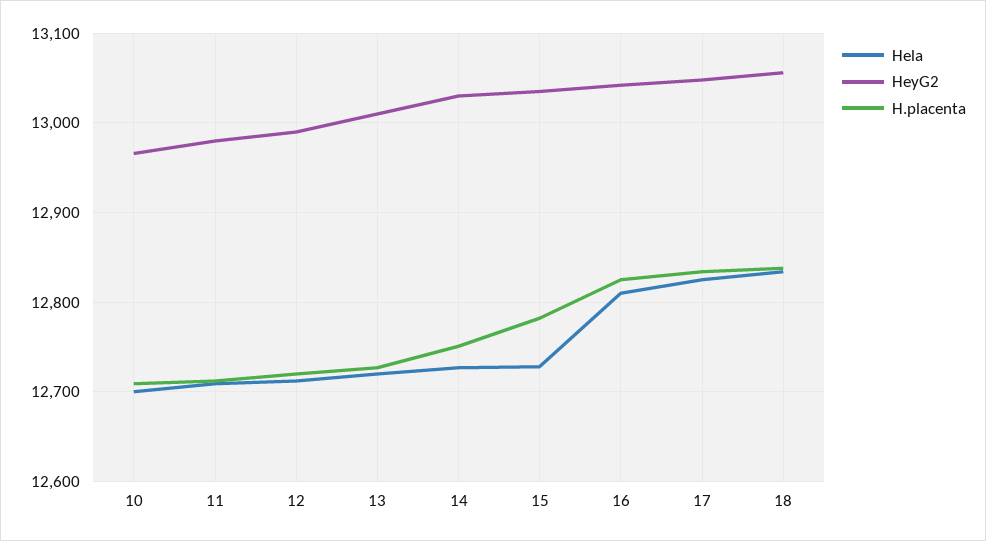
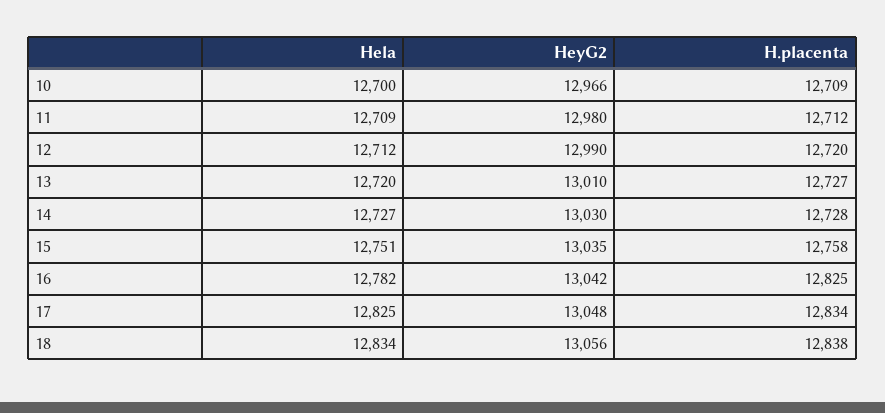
H.placenta, 14: 12750 -> 12728
Hela, 15: 12730 -> 12751
H.placenta, 15: 12780 -> 12758
Hela, 16: 12810 -> 12782

